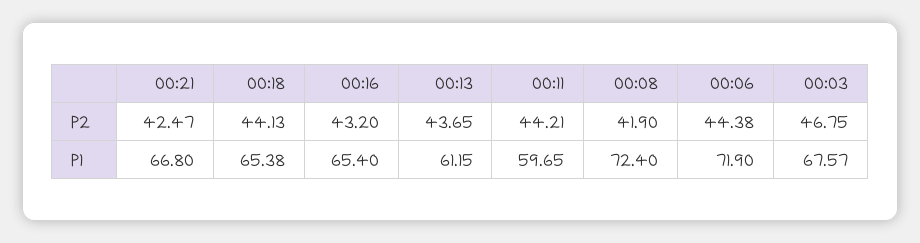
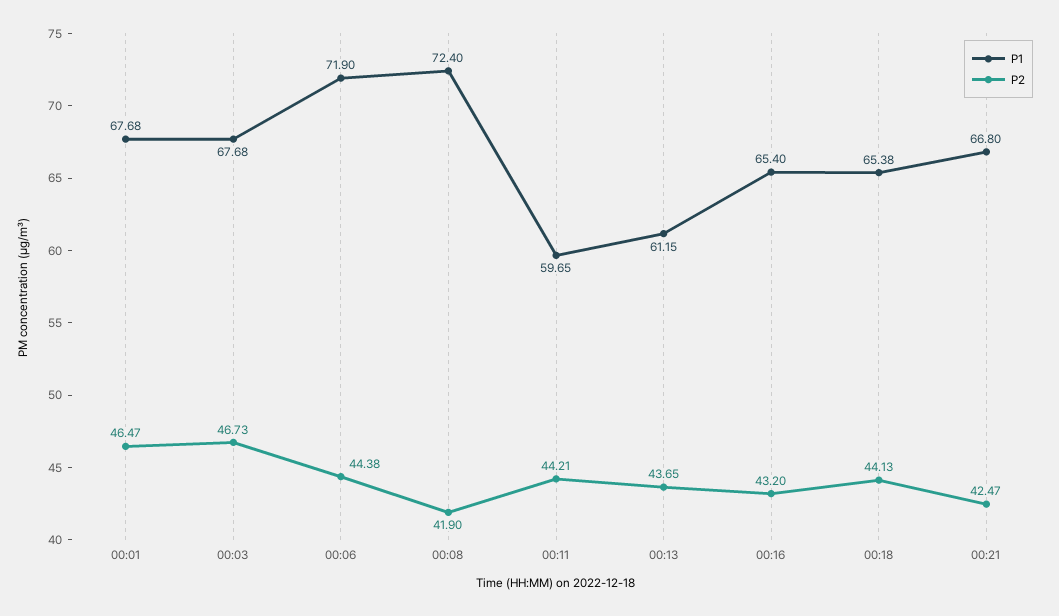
P2, 00:03: 46.75 -> 46.73
P1, 00:03: 67.57 -> 67.68
P1, 00:01: none -> 67.68
P2, 00:01: none -> 46.47

